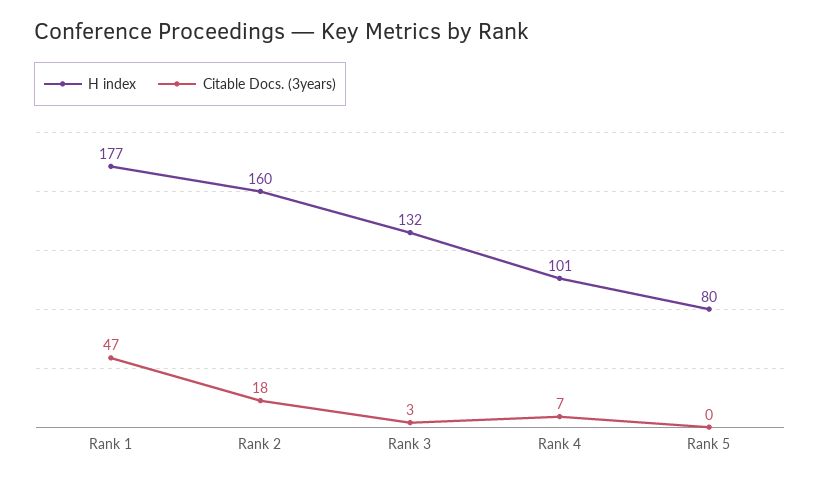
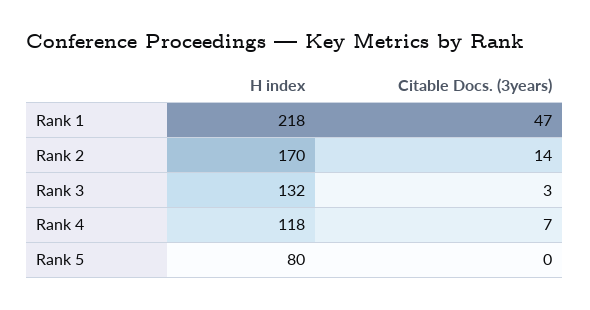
H index, Rank 1: 177 -> 218
H index, Rank 2: 160 -> 170
Citable Docs. (3years), Rank 2: 18 -> 14
H index, Rank 4: 101 -> 118

